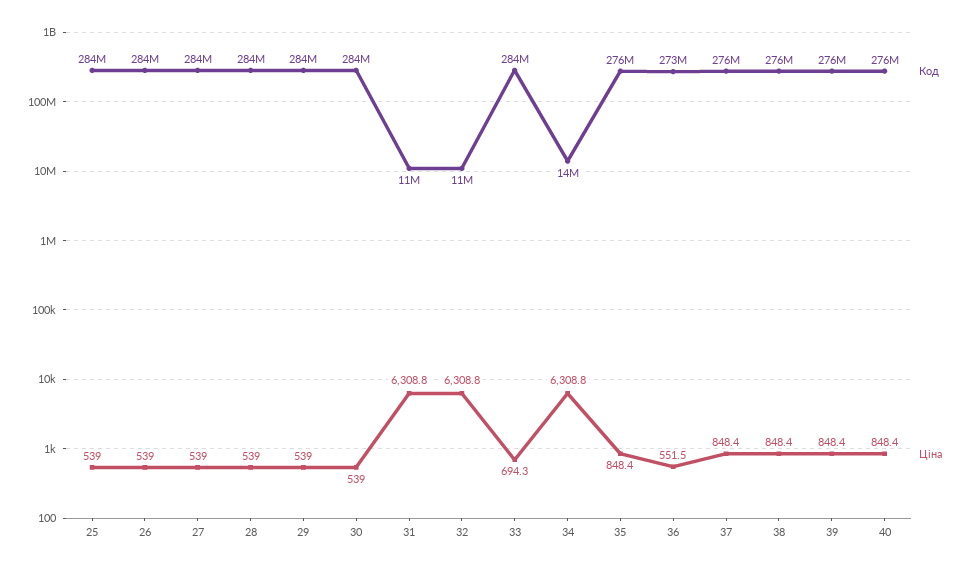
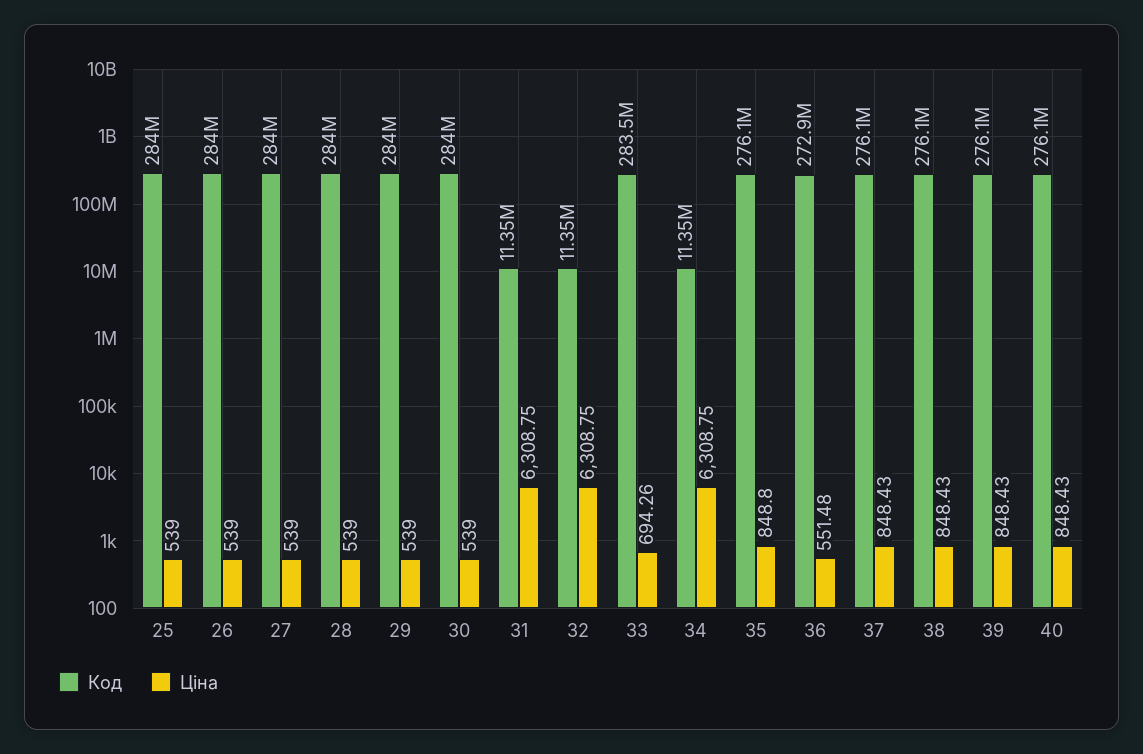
Код, 34: 14000000 -> 11350000
Ціна, 35: 848.4 -> 848.8

